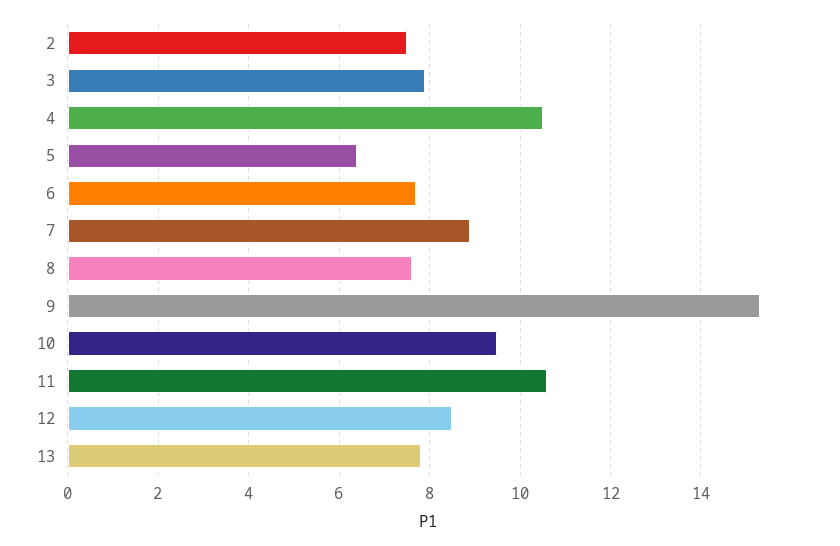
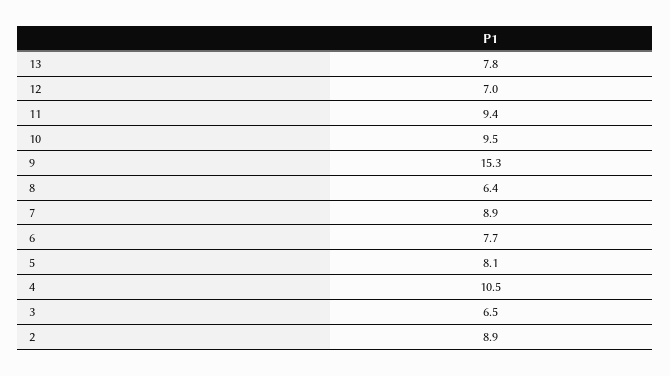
2: 7.5 -> 8.9
3: 8 -> 6.5
5: 6.5 -> 8.1
8: 7.5 -> 6.4
11: 10.5 -> 9.4
12: 8.5 -> 7

